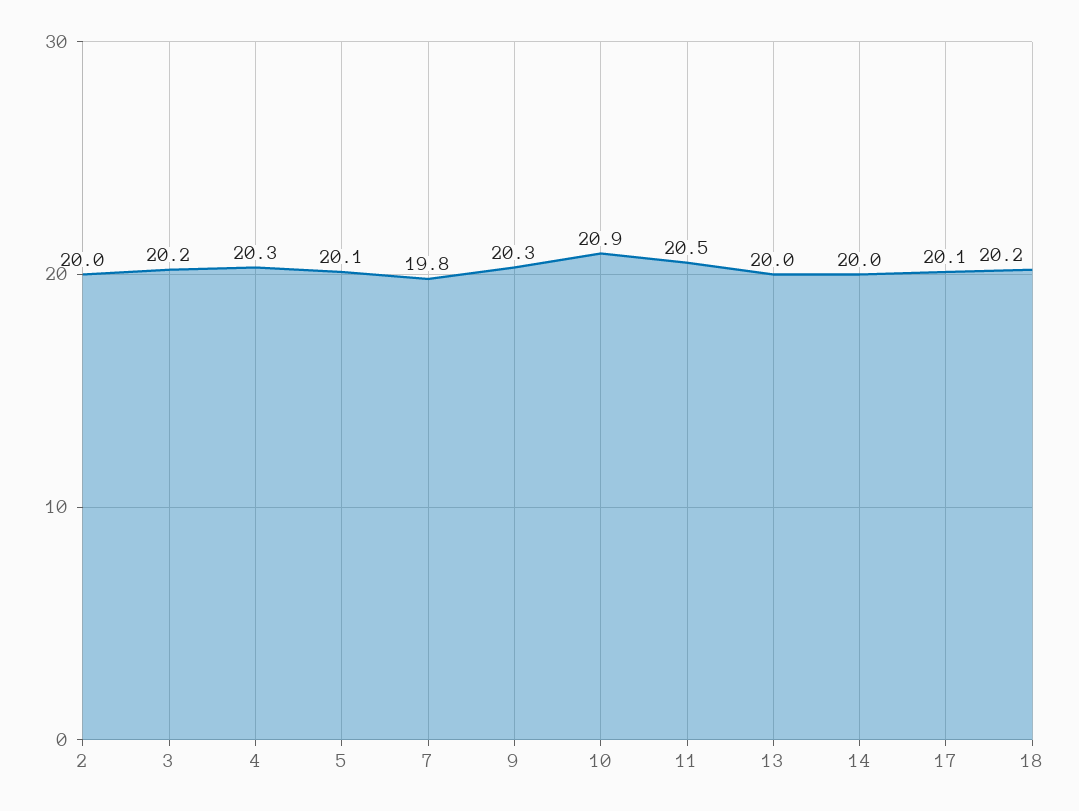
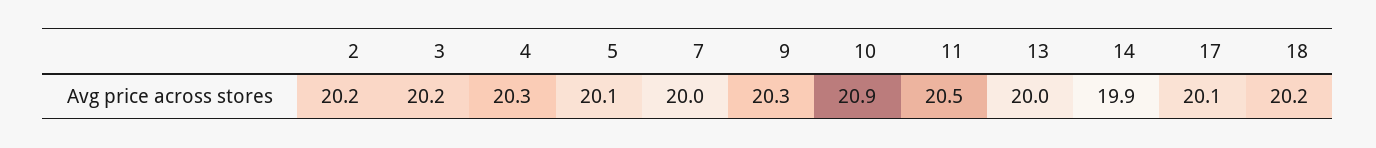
2: 20 -> 20.2
7: 19.8 -> 20
14: 20 -> 19.9

